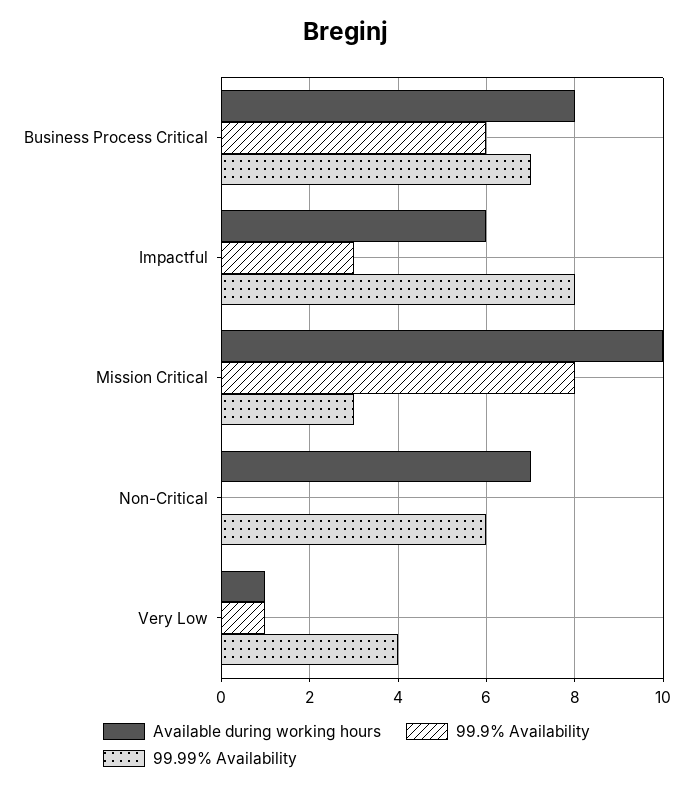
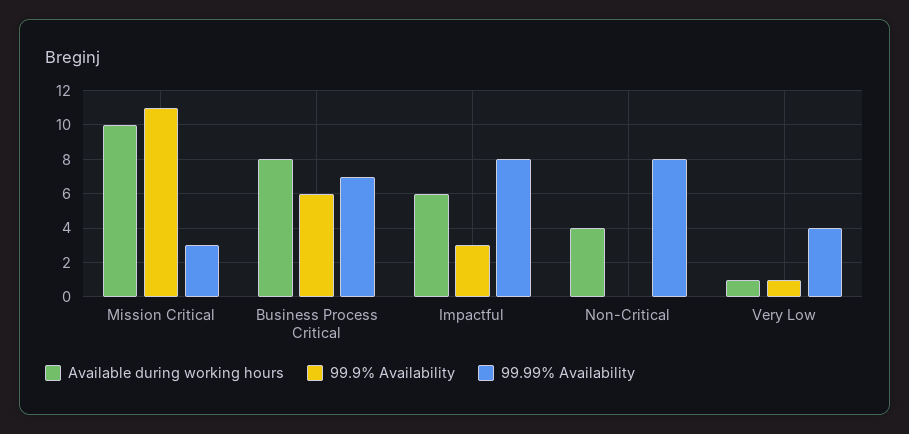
99.9% Availability, Mission Critical: 8 -> 11
Available during working hours, Non-Critical: 7 -> 4
99.99% Availability, Non-Critical: 6 -> 8

